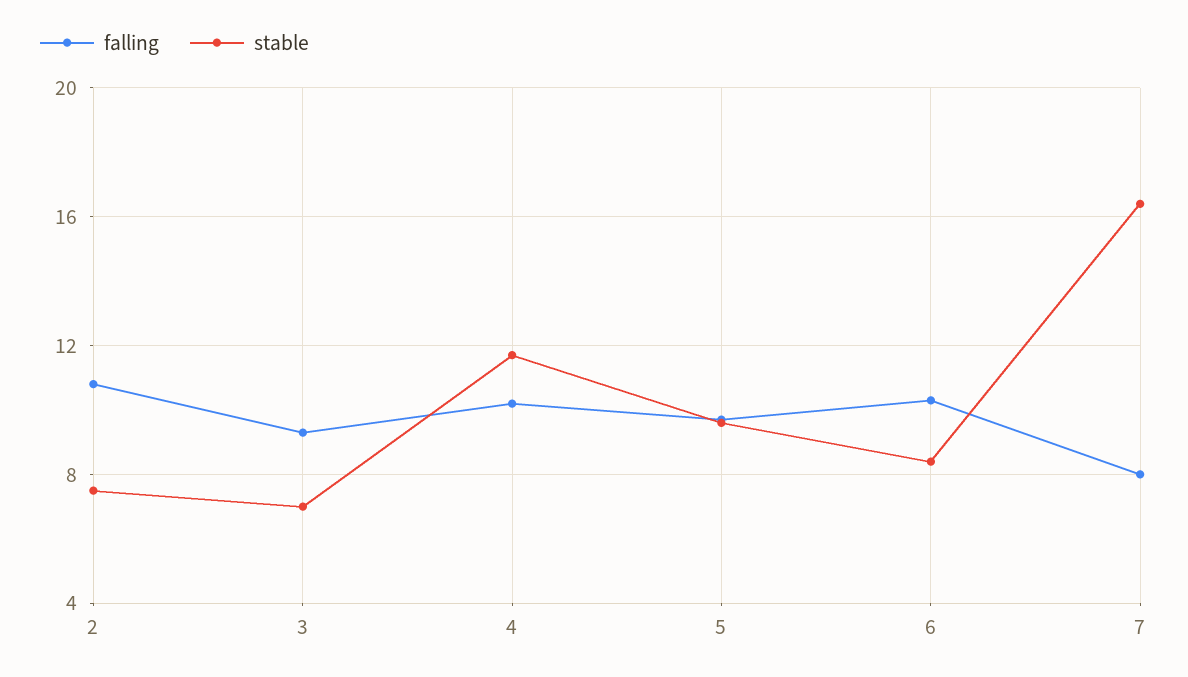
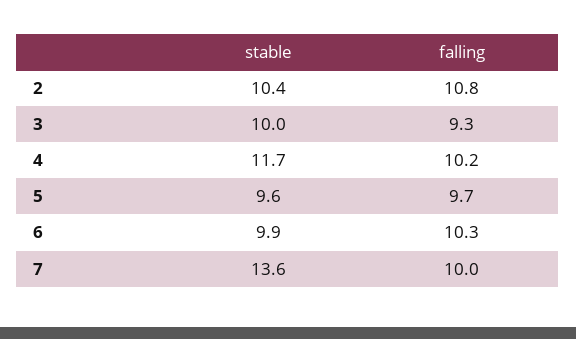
stable, 2: 7.5 -> 10.4
stable, 3: 7 -> 10
stable, 6: 8.5 -> 9.9
falling, 7: 8 -> 10
stable, 7: 16.5 -> 13.6

